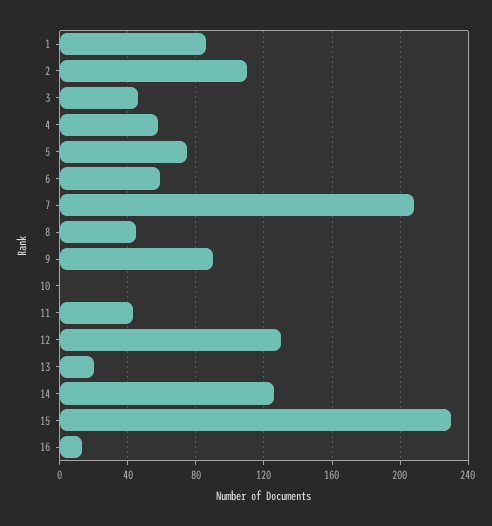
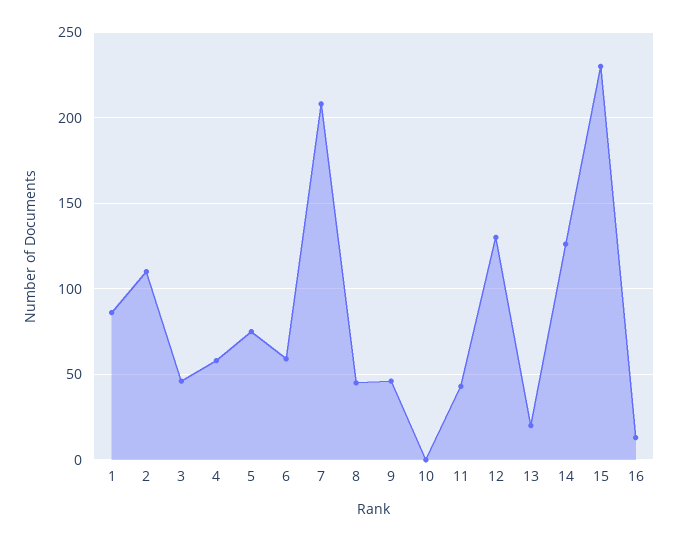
9: 90 -> 45

